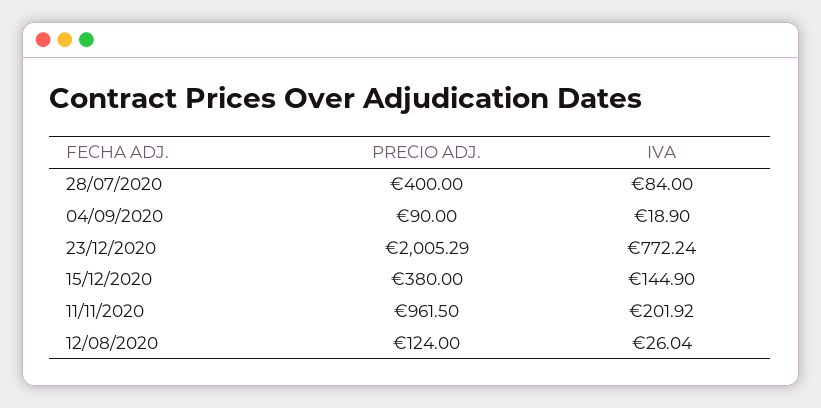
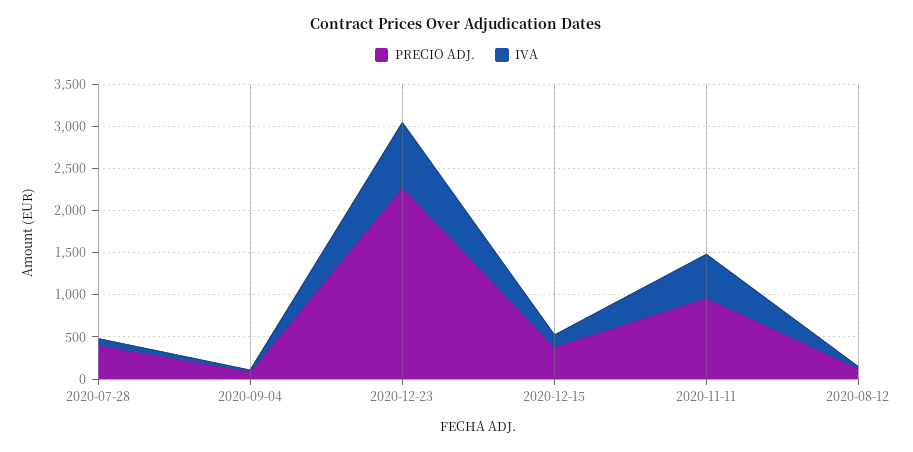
PRECIO ADJ., 23/12/2020: 2005.29 -> 2300
IVA, 11/11/2020: 201.92 -> 500

